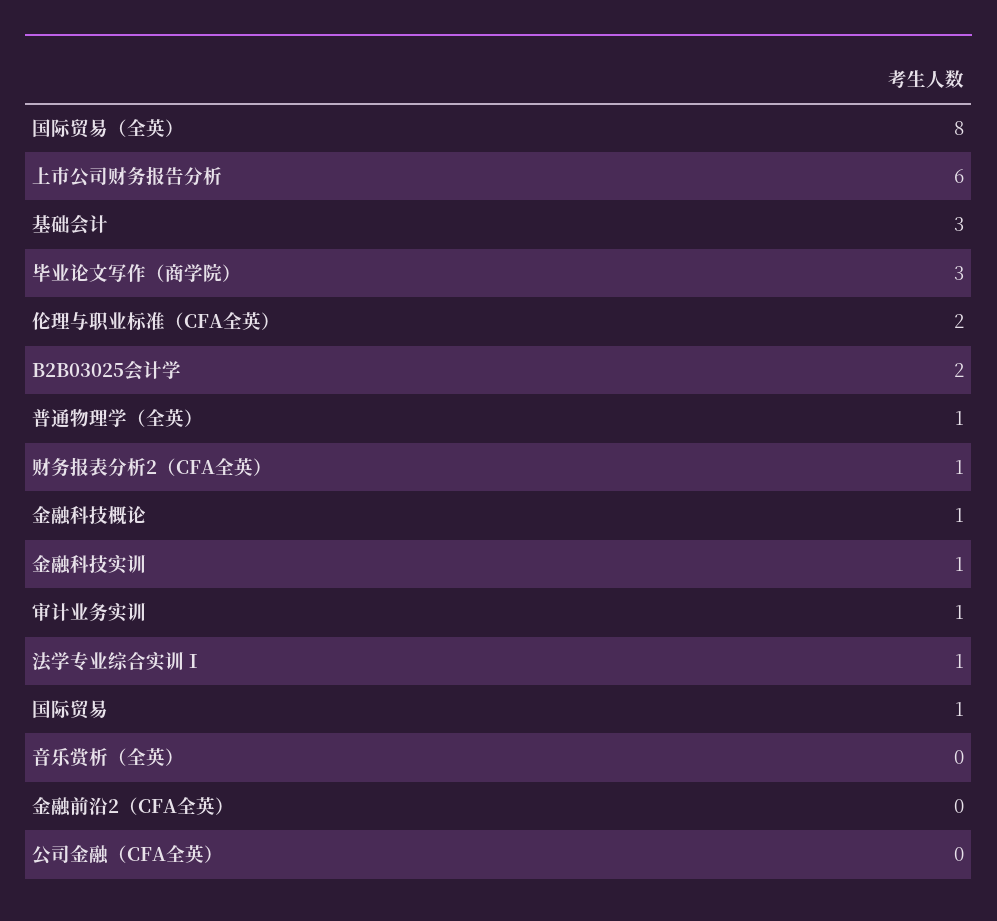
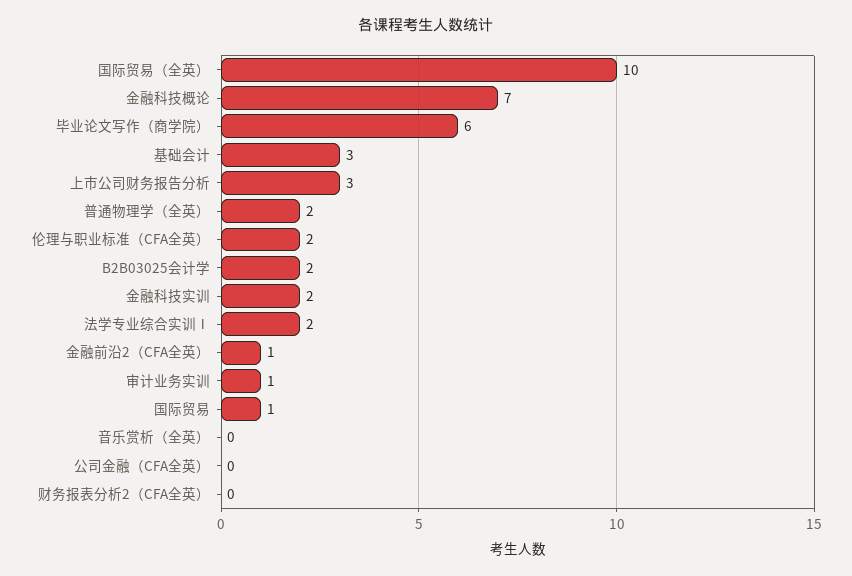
国际贸易（全英）: 8 -> 10
上市公司财务报告分析: 6 -> 3
毕业论文写作（商学院）: 3 -> 6
普通物理学（全英）: 1 -> 2
财务报表分析2（CFA全英）: 1 -> 0
金融科技概论: 1 -> 7
金融科技实训: 1 -> 2
法学专业综合实训Ⅰ: 1 -> 2
金融前沿2（CFA全英）: 0 -> 1

